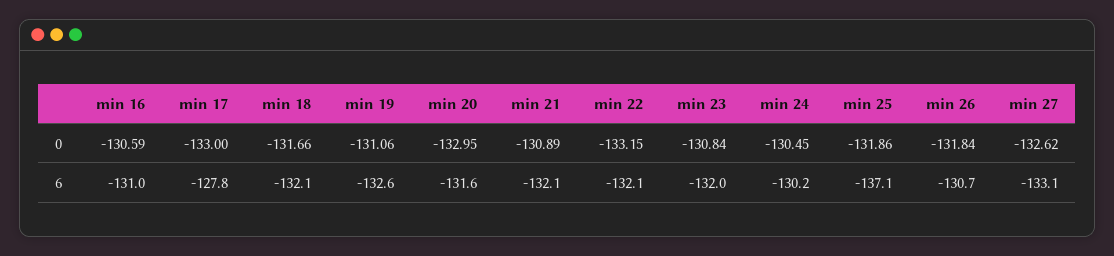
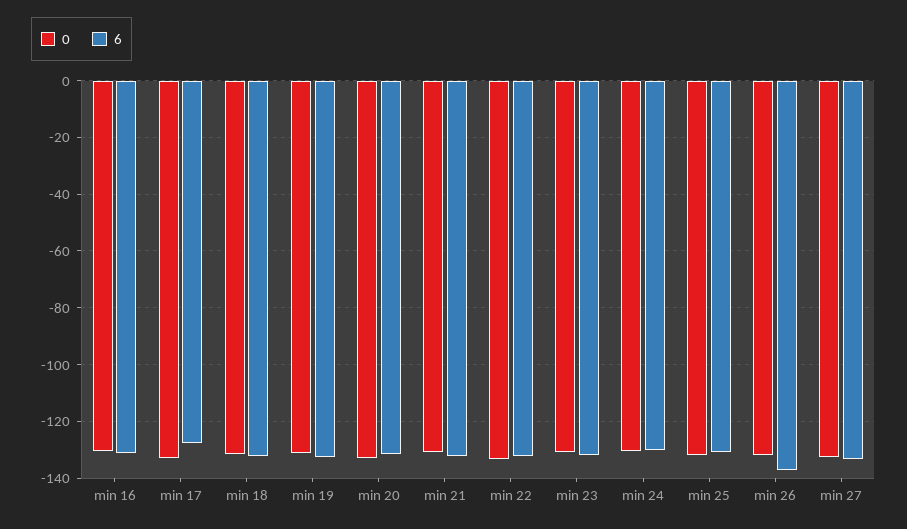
6, min 25: -137.1 -> -130
6, min 26: -130.7 -> -137.5

